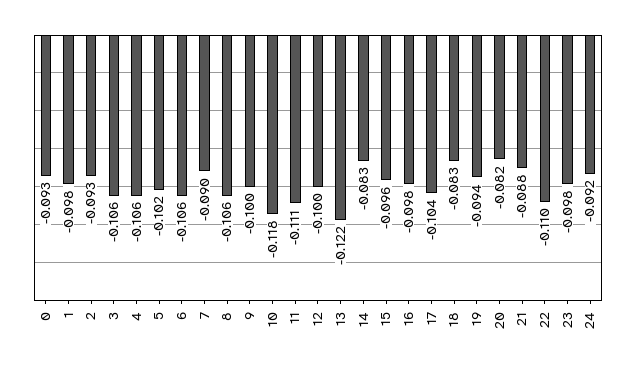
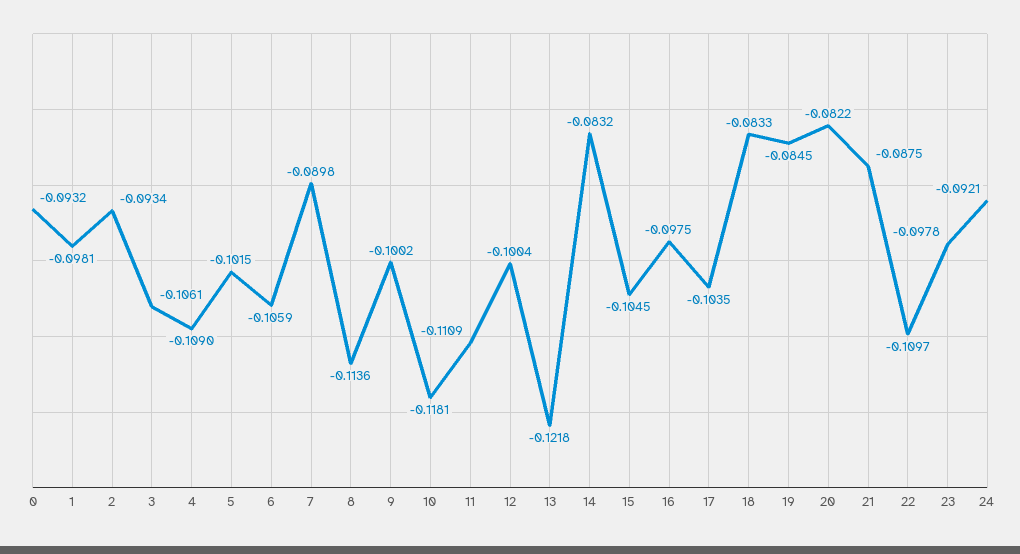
4: -0.106 -> -0.109
8: -0.106 -> -0.1136
15: -0.096 -> -0.1045
19: -0.094 -> -0.0845

